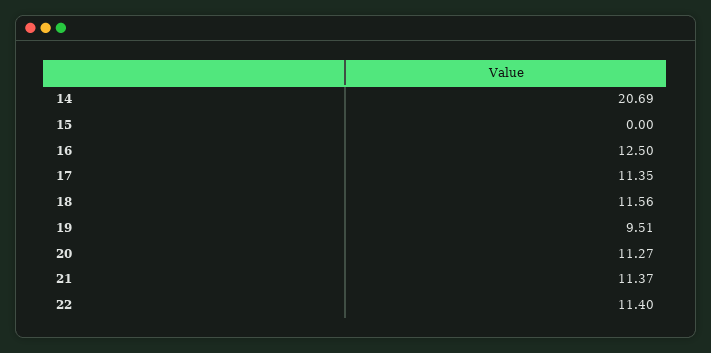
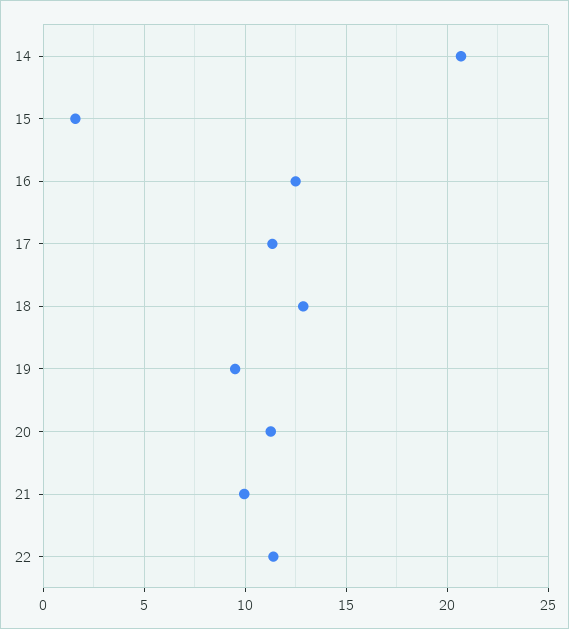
15: 0 -> 1.5
18: 11.56 -> 13
21: 11.37 -> 10

